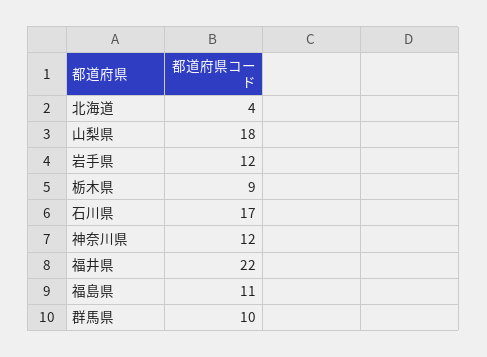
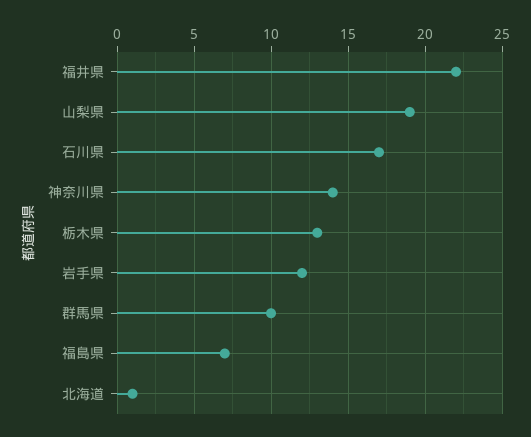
北海道: 4 -> 1
山梨県: 18 -> 19
栃木県: 9 -> 13
神奈川県: 12 -> 14
福島県: 11 -> 7

